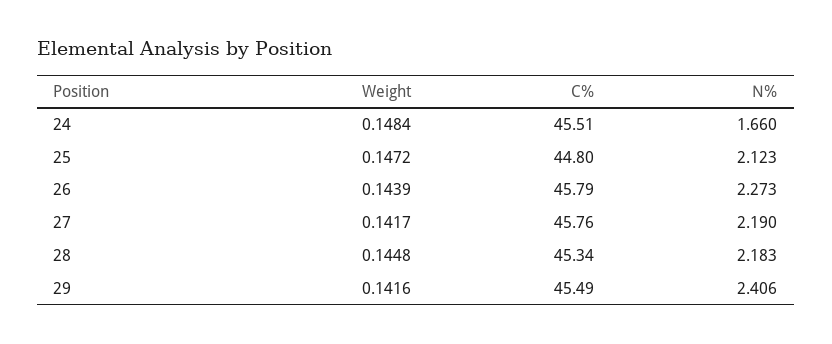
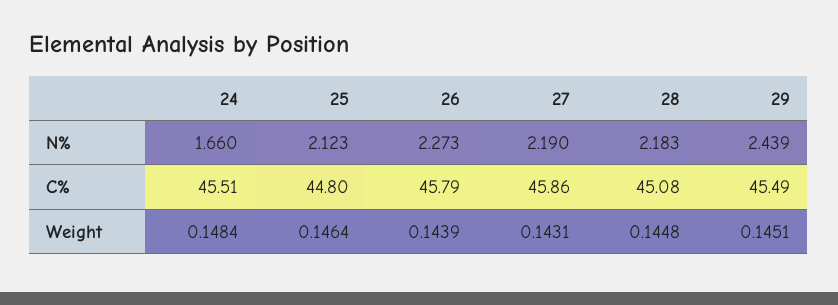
Weight, 25: 0.1472 -> 0.1464
Weight, 27: 0.1417 -> 0.1431
C%, 27: 45.76 -> 45.86
C%, 28: 45.34 -> 45.08
Weight, 29: 0.1416 -> 0.1451
N%, 29: 2.406 -> 2.439

